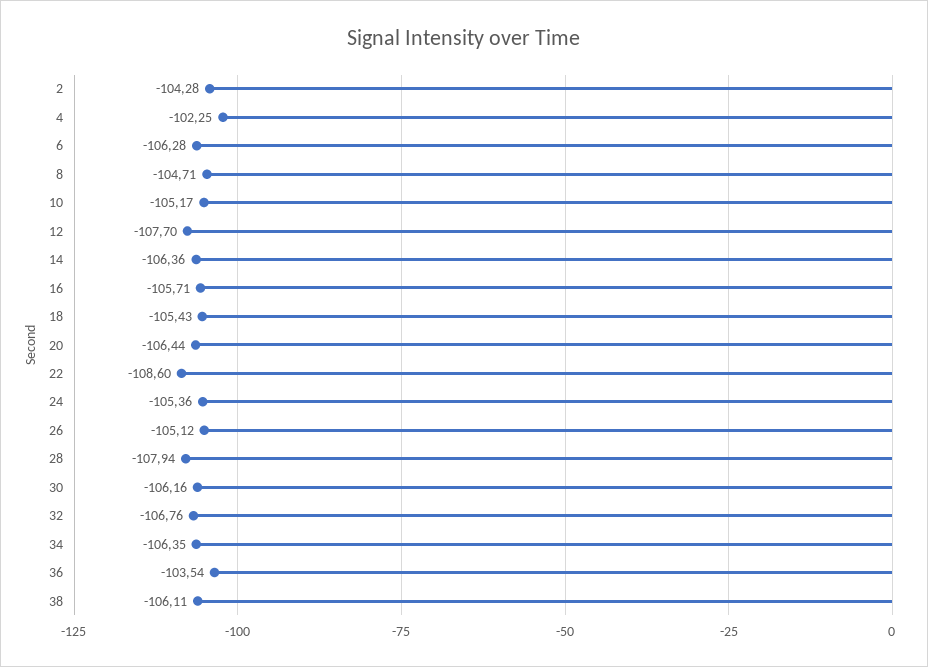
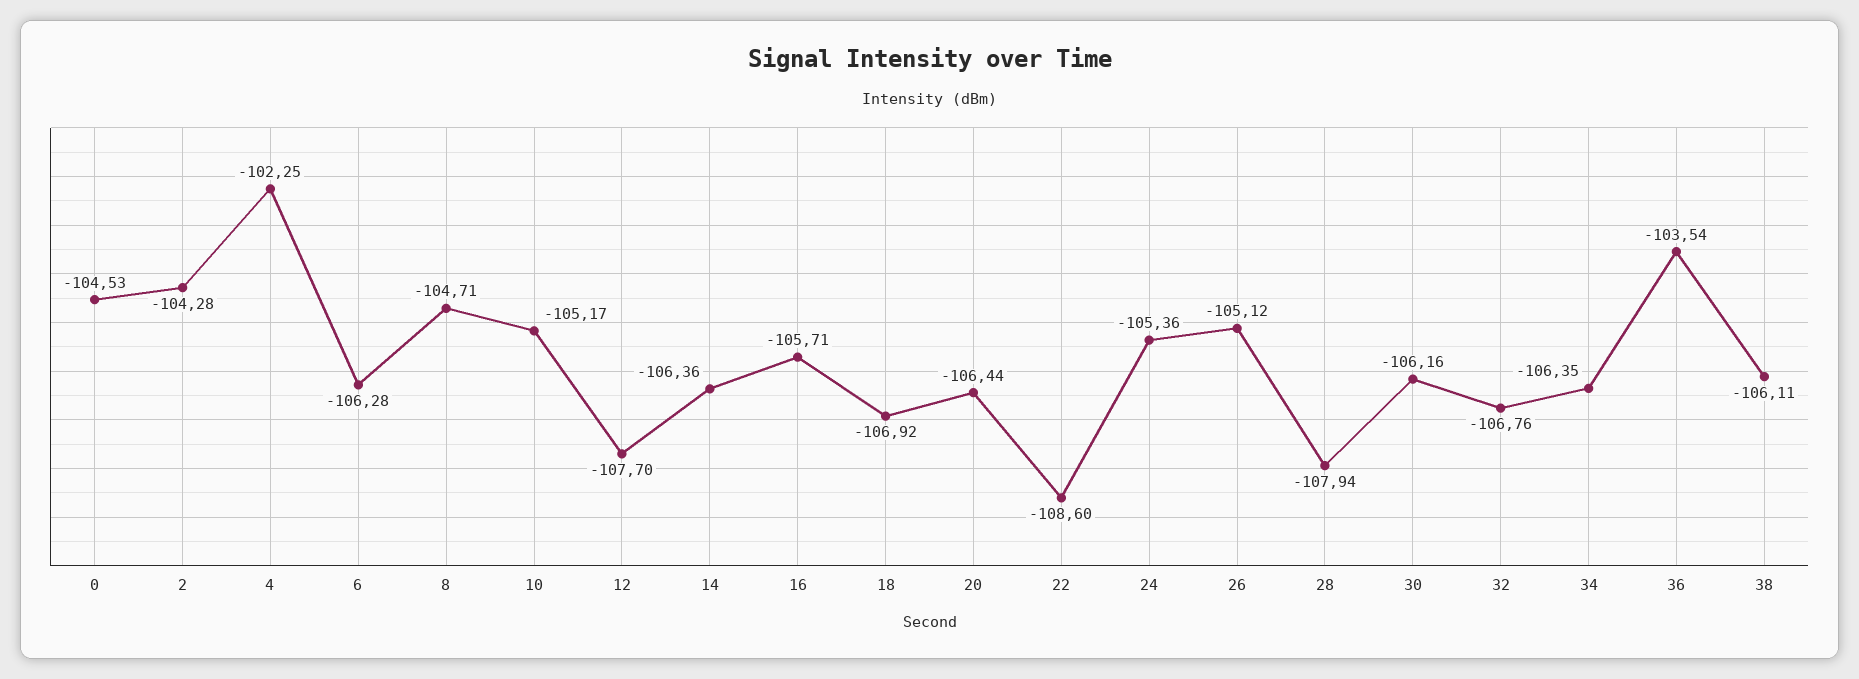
18: -105.43 -> -106.92
0: none -> -104.53

